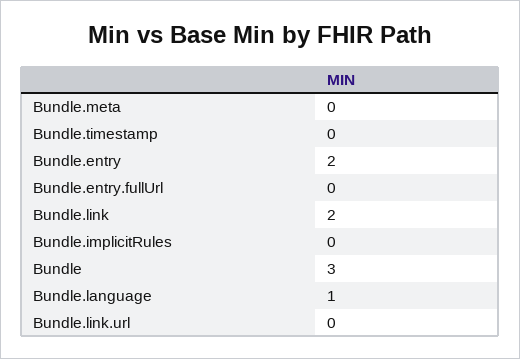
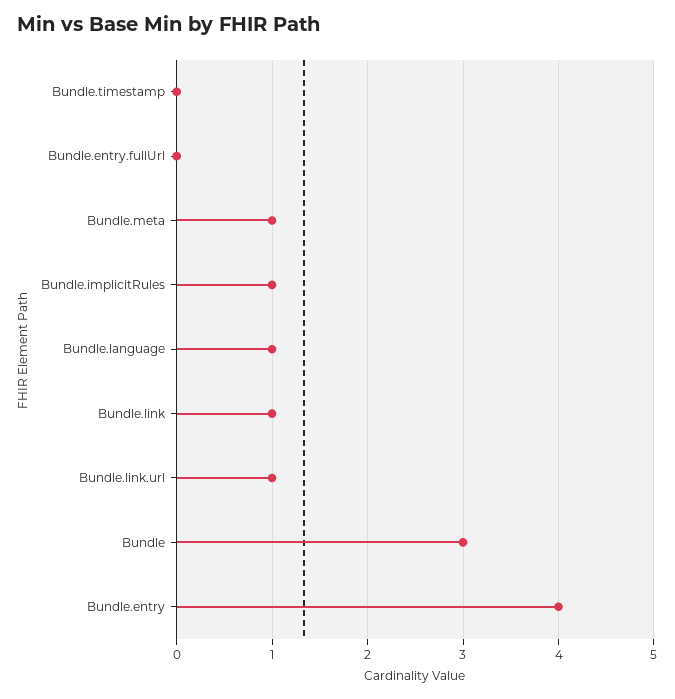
Bundle.meta: 0 -> 1
Bundle.entry: 2 -> 4
Bundle.link: 2 -> 1
Bundle.implicitRules: 0 -> 1
Bundle.link.url: 0 -> 1

